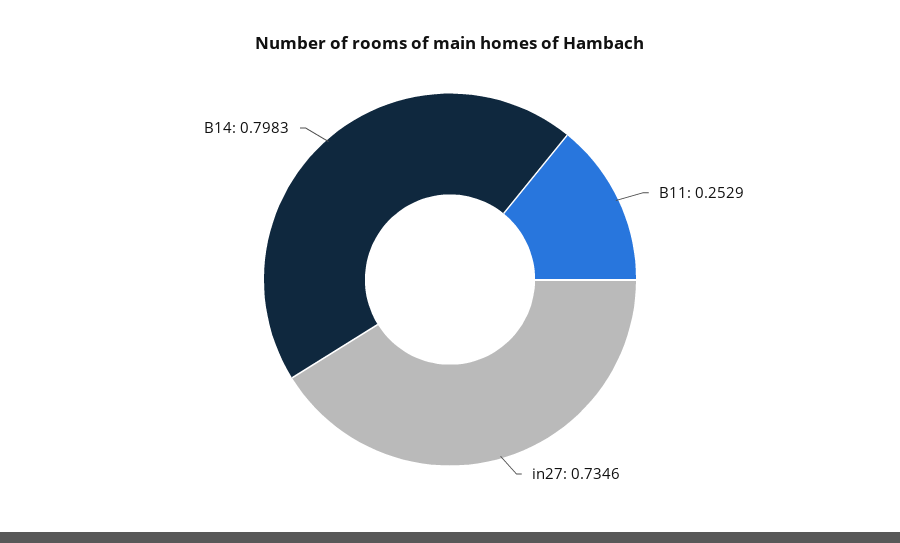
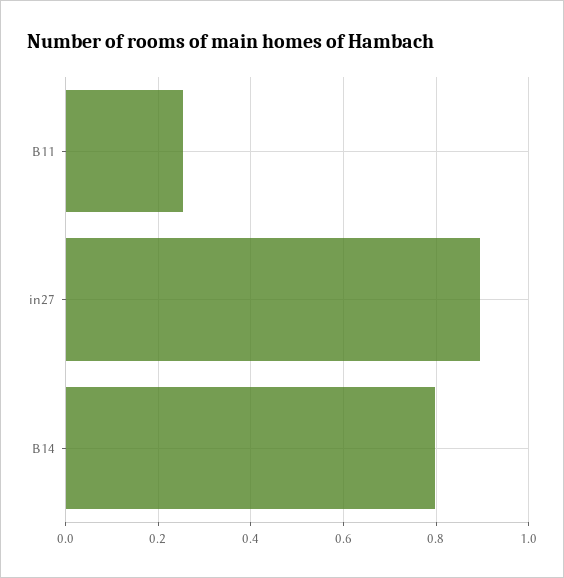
in27: 0.7346 -> 0.9

